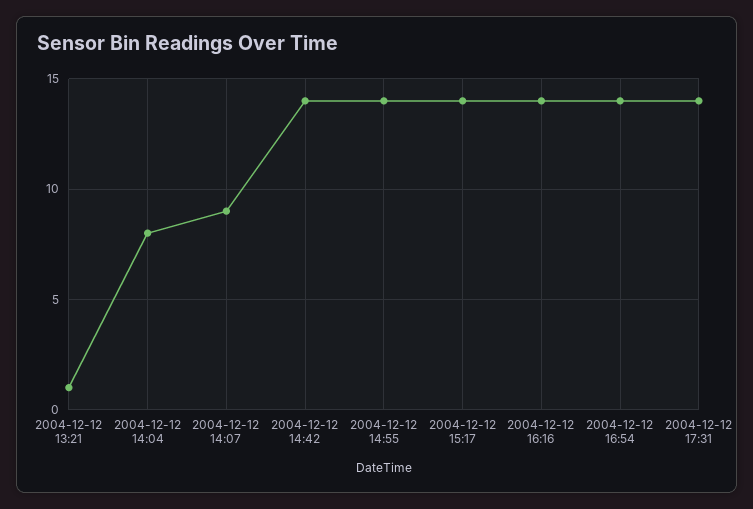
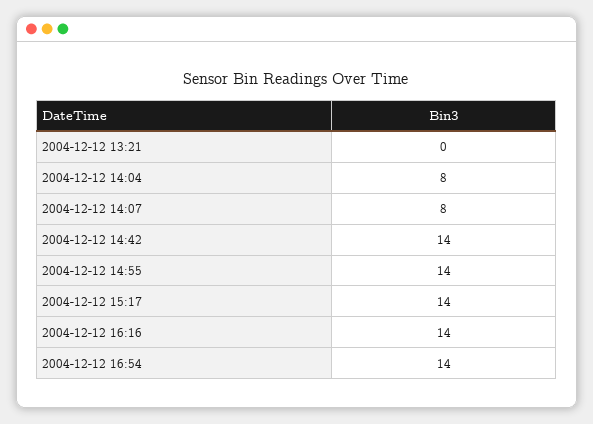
2004-12-12 13:21: 1 -> 0
2004-12-12 14:07: 9 -> 8
2004-12-12 17:31: 14 -> none

